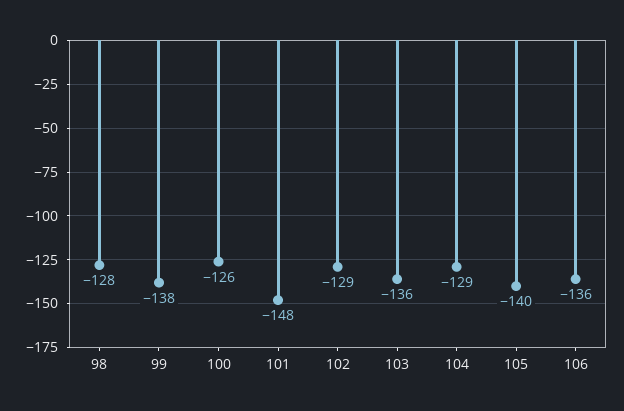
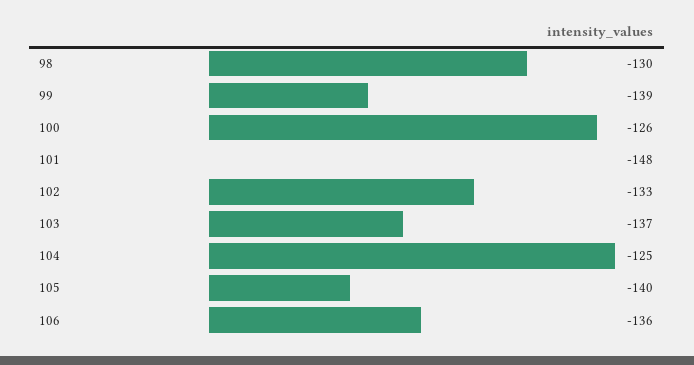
98: -128 -> -130
99: -138 -> -139
102: -129 -> -133
103: -136 -> -137
104: -129 -> -125

